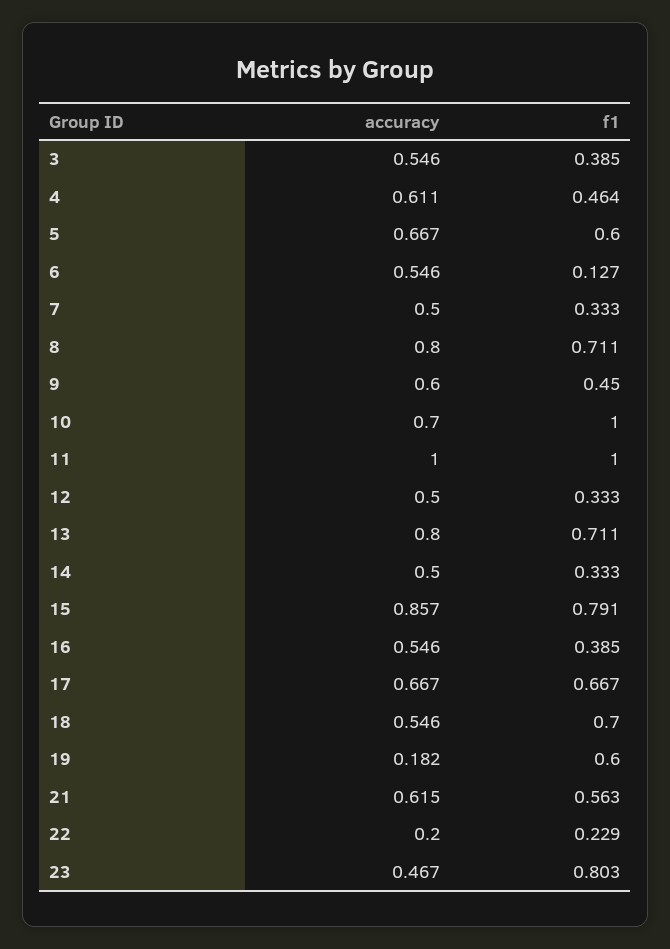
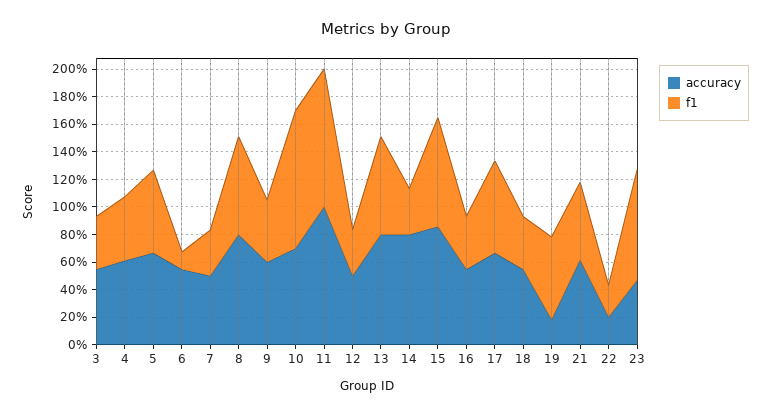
accuracy, 14: 0.5 -> 0.8
f1, 18: 0.7 -> 0.4

